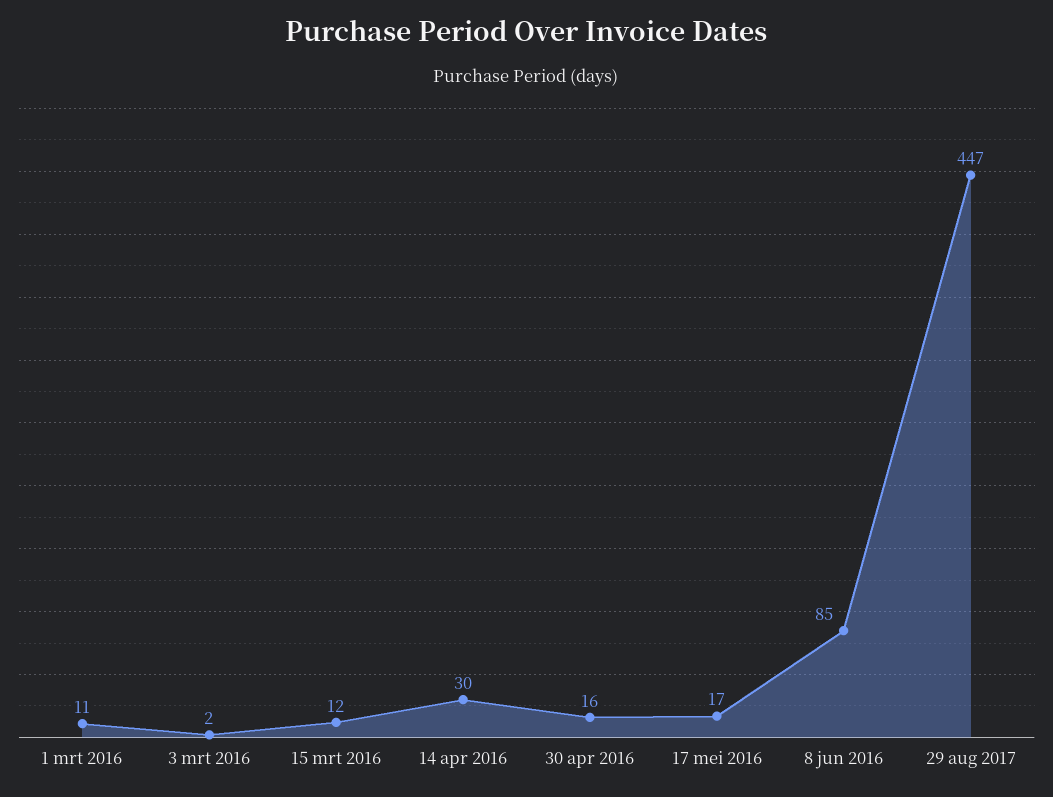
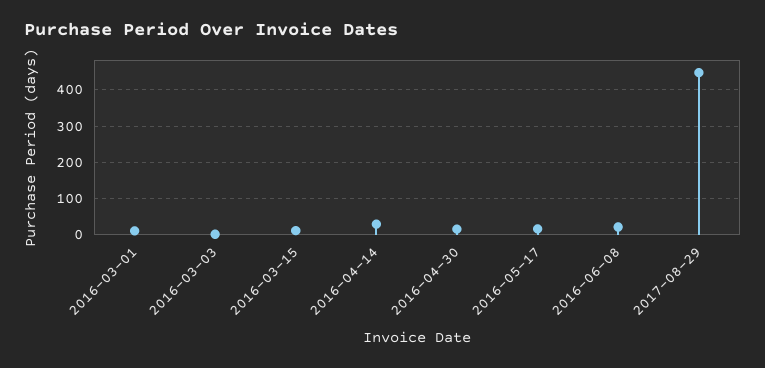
8 jun 2016: 85 -> 20

